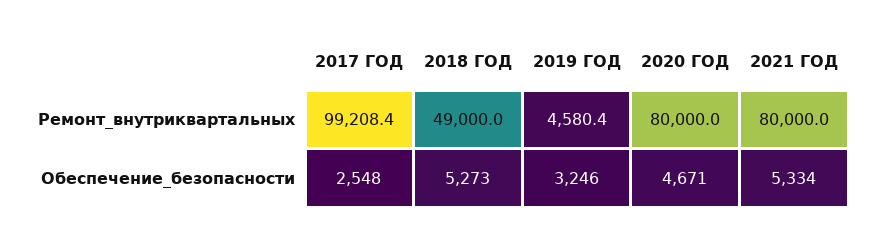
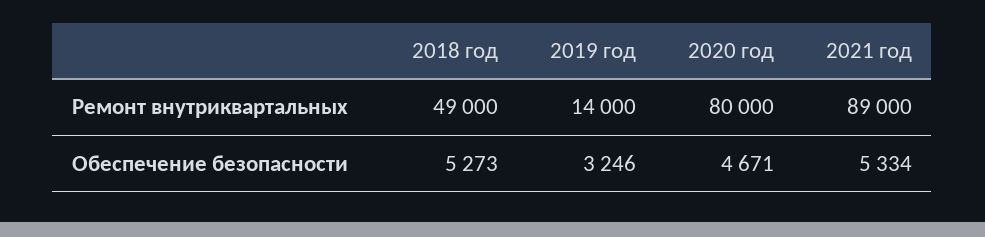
2017 ГОД, Ремонт_внутриквартальных: 99208.4 -> none
2019 ГОД, Ремонт_внутриквартальных: 4580.4 -> 14000
2021 ГОД, Ремонт_внутриквартальных: 80000 -> 89000
2017 ГОД, Обеспечение_безопасности: 2548 -> none

